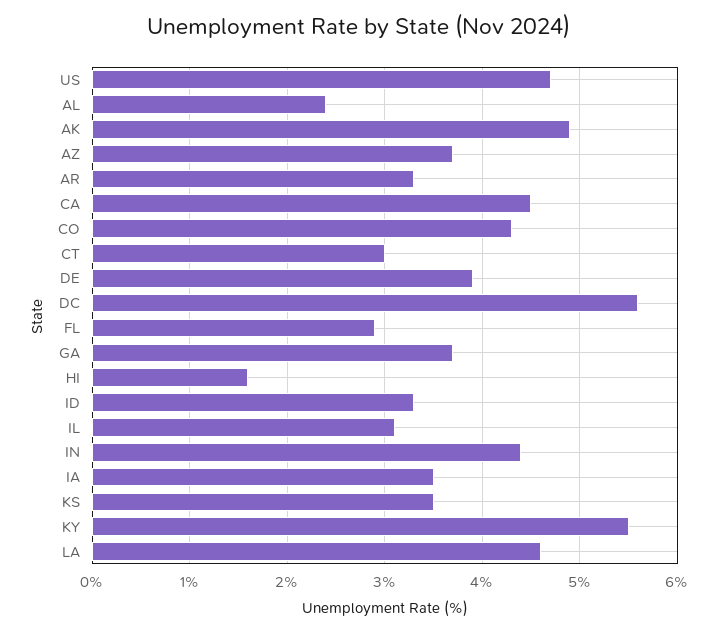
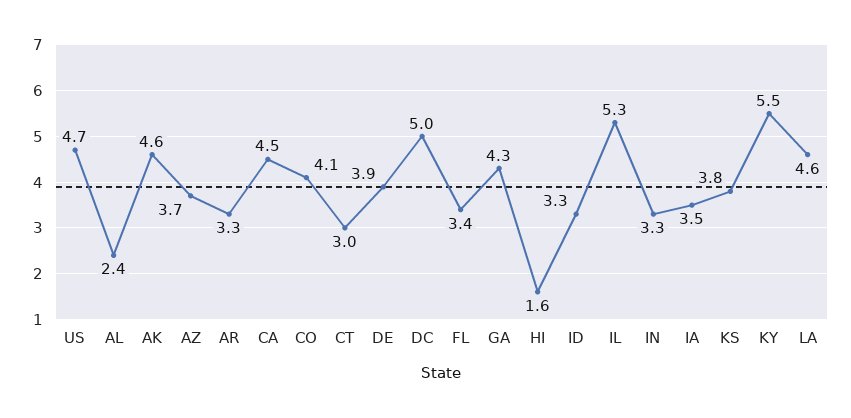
AK: 4.9 -> 4.6
CO: 4.3 -> 4.1
DC: 5.6 -> 5
FL: 2.9 -> 3.4
GA: 3.7 -> 4.3
IL: 3.1 -> 5.3
IN: 4.4 -> 3.3
KS: 3.5 -> 3.8

